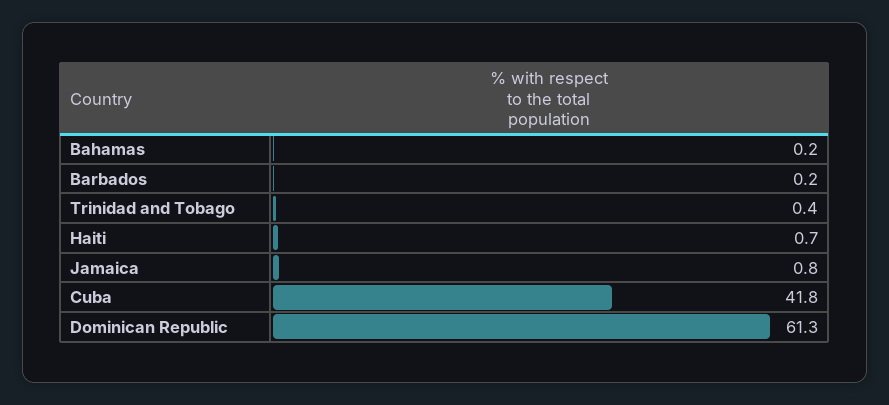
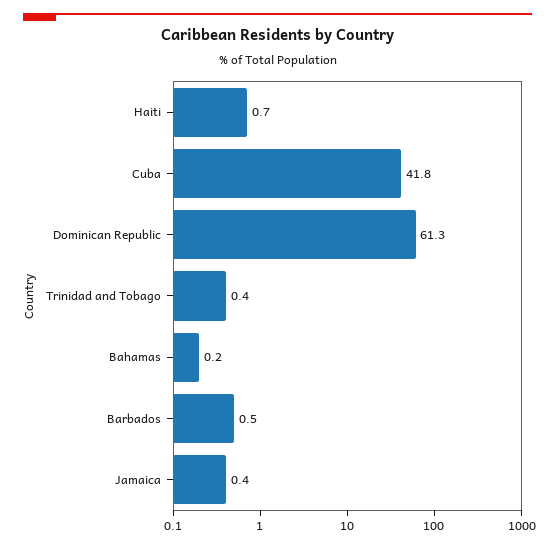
Barbados: 0.2 -> 0.5
Jamaica: 0.8 -> 0.4

